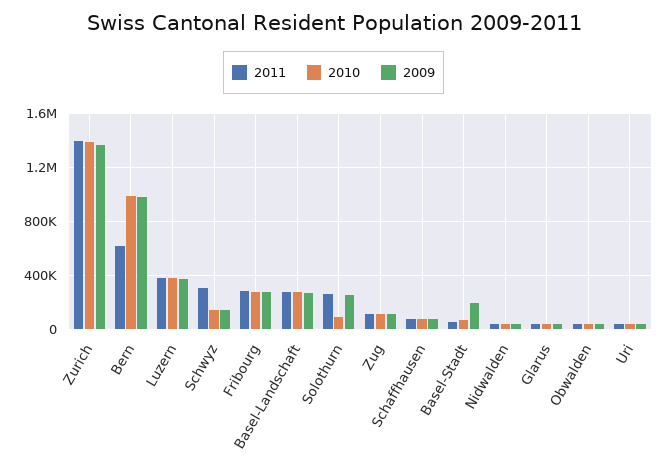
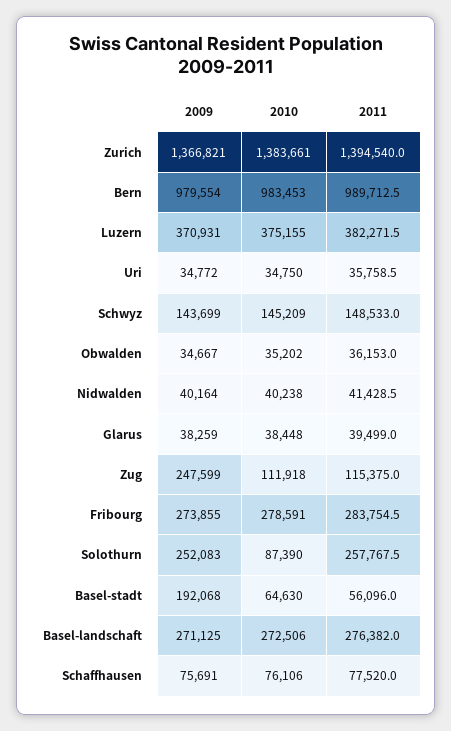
2011, Bern: 600000 -> 989712.5
2011, Schwyz: 300000 -> 148533
2009, Zug: 100000 -> 247599

